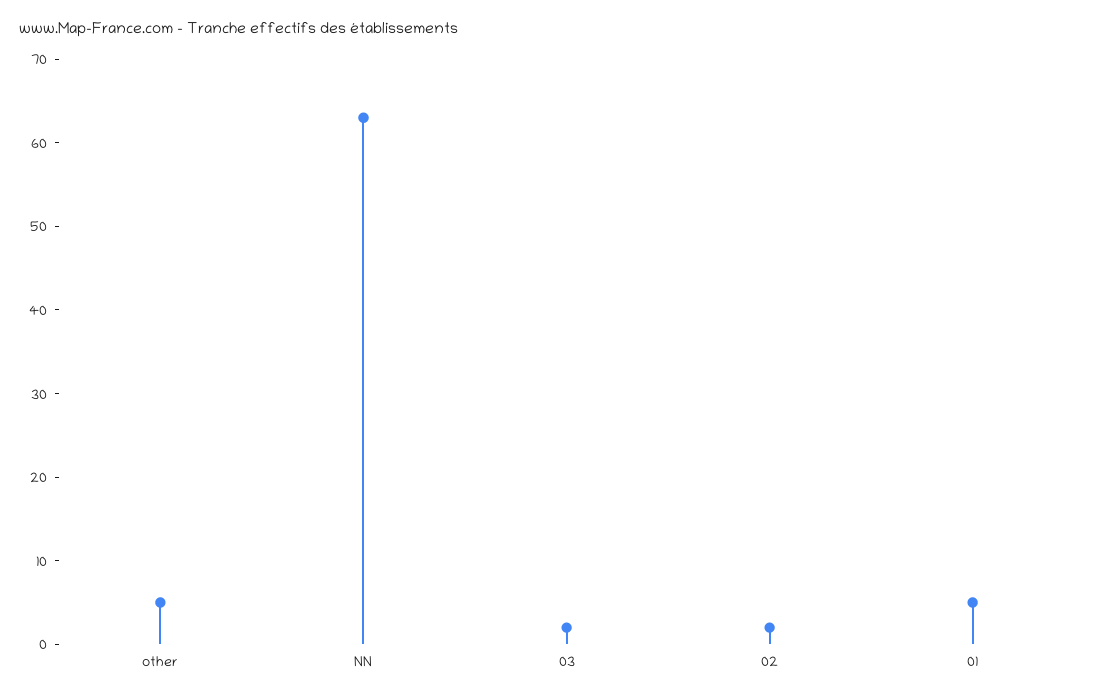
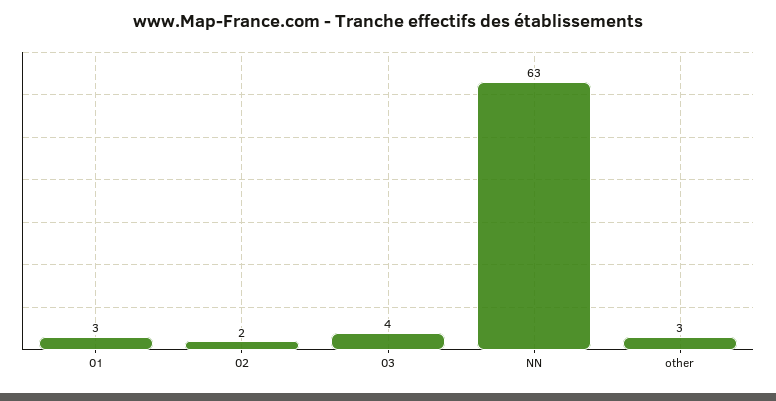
other: 5 -> 3
03: 2 -> 4
01: 5 -> 3

